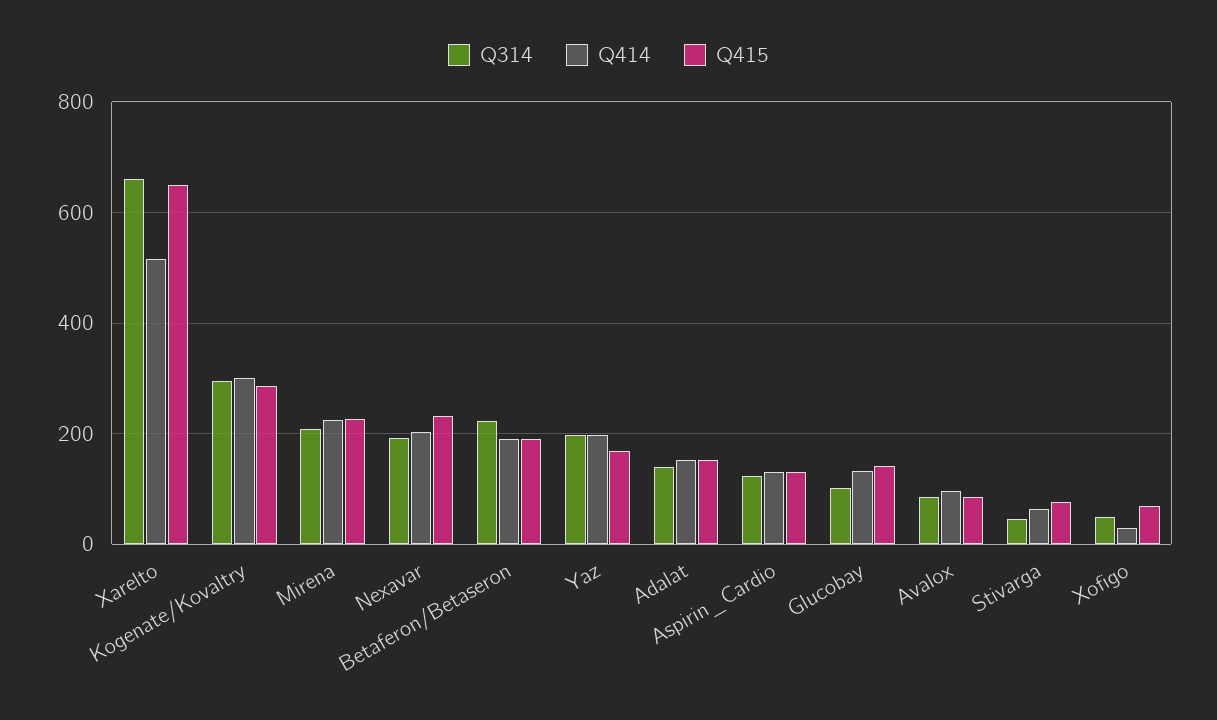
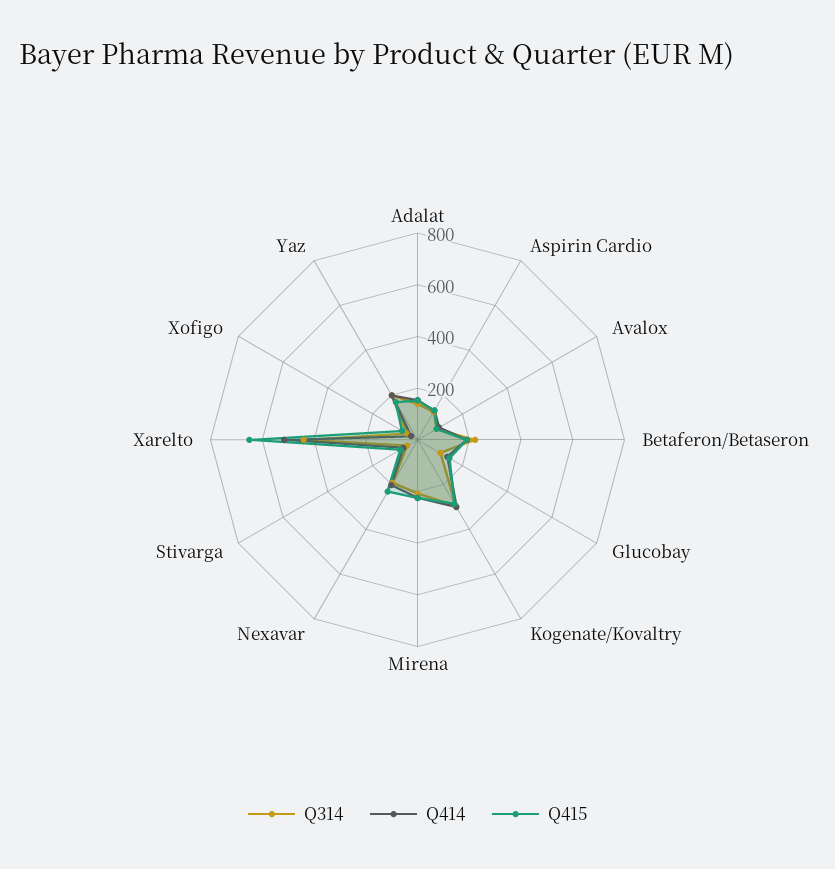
Q314, Xarelto: 660 -> 450

